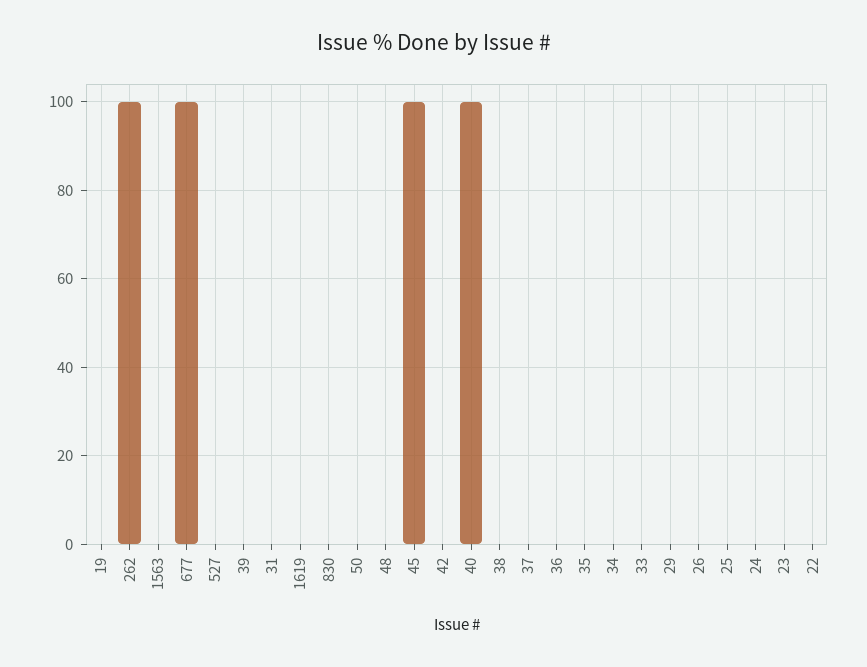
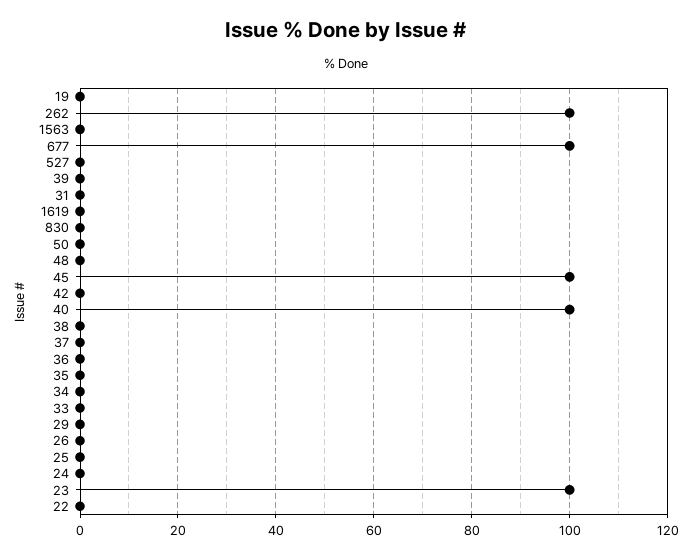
23: 0 -> 100

